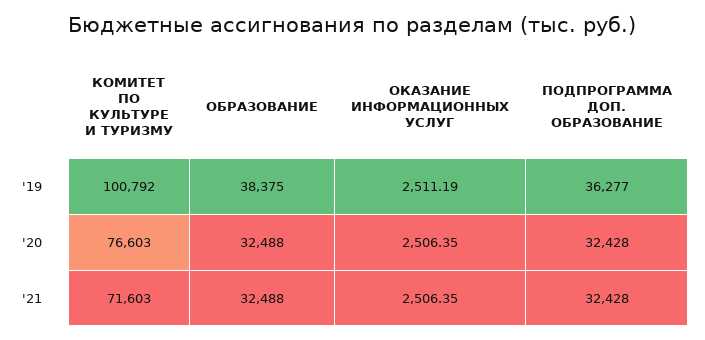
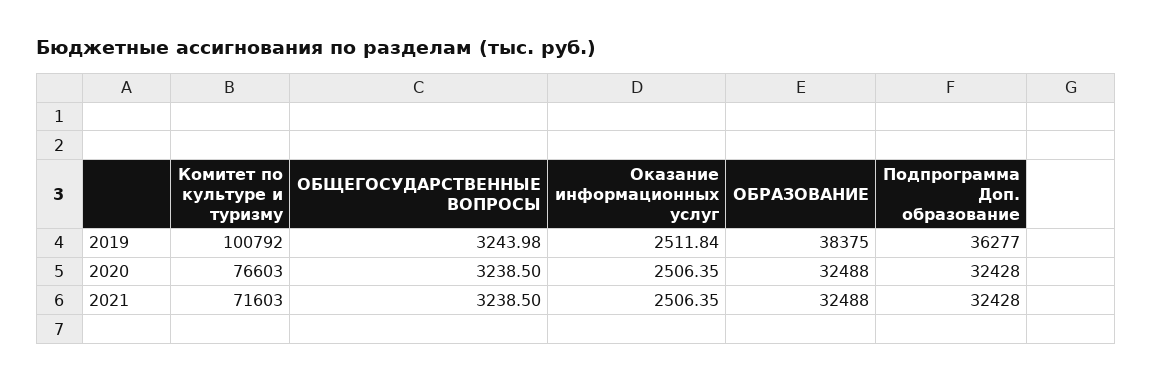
ОКАЗАНИЕ ИНФОРМАЦИОННЫХ УСЛУГ, '19: 2511.19 -> 2511.84
ОБЩЕГОСУДАРСТВЕННЫЕ ВОПРОСЫ, '19: none -> 3243.98
ОБЩЕГОСУДАРСТВЕННЫЕ ВОПРОСЫ, '20: none -> 3238.5
ОБЩЕГОСУДАРСТВЕННЫЕ ВОПРОСЫ, '21: none -> 3238.5

